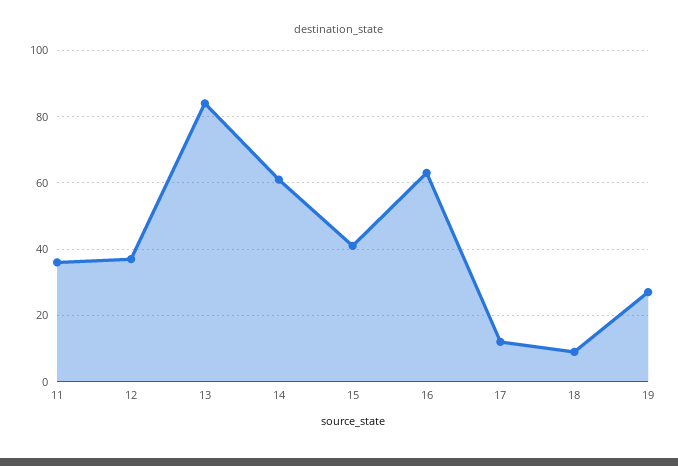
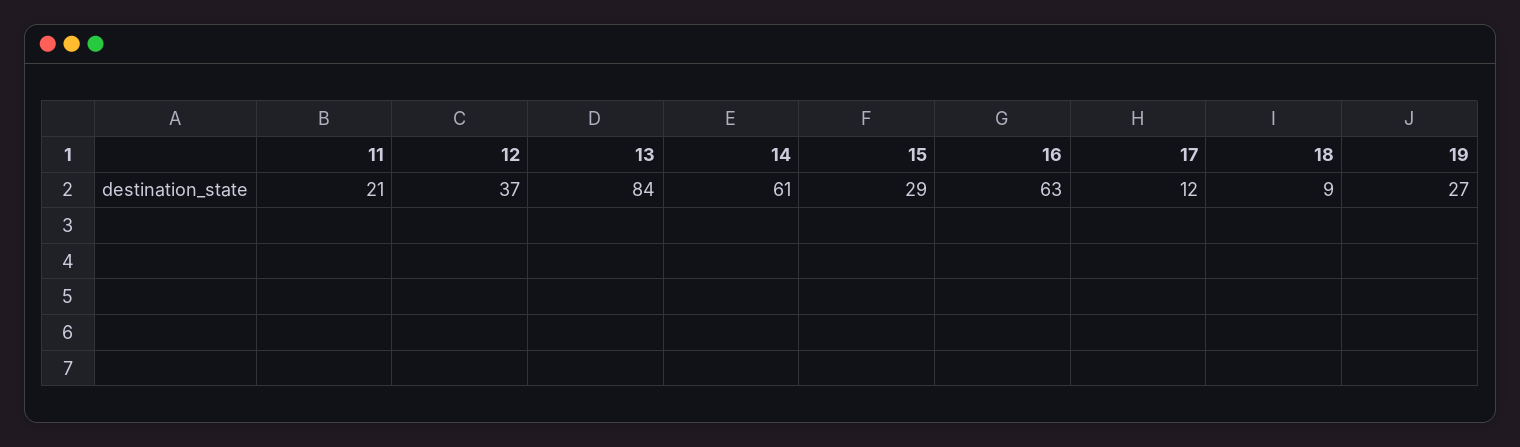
11: 35 -> 21
15: 40 -> 29

